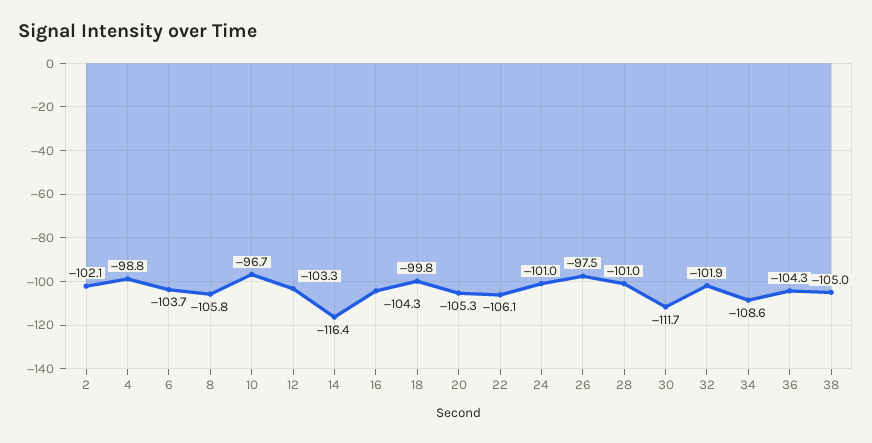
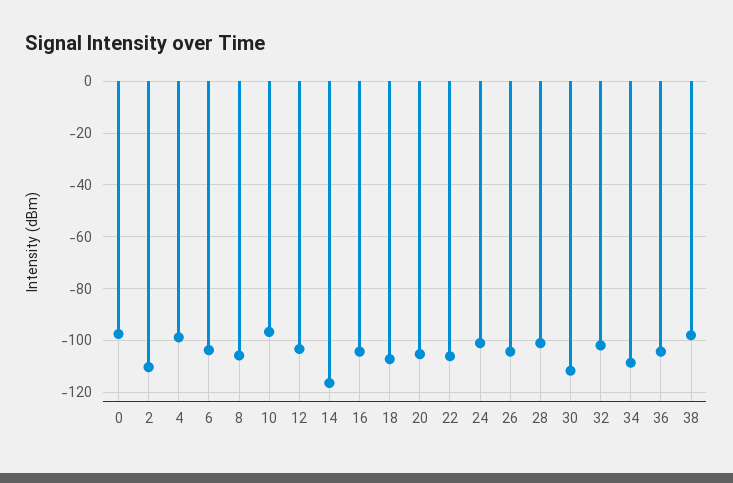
2: -102.1 -> -110
18: -99.8 -> -107.5
26: -97.5 -> -105
38: -105 -> -97.5
0: none -> -97.5

